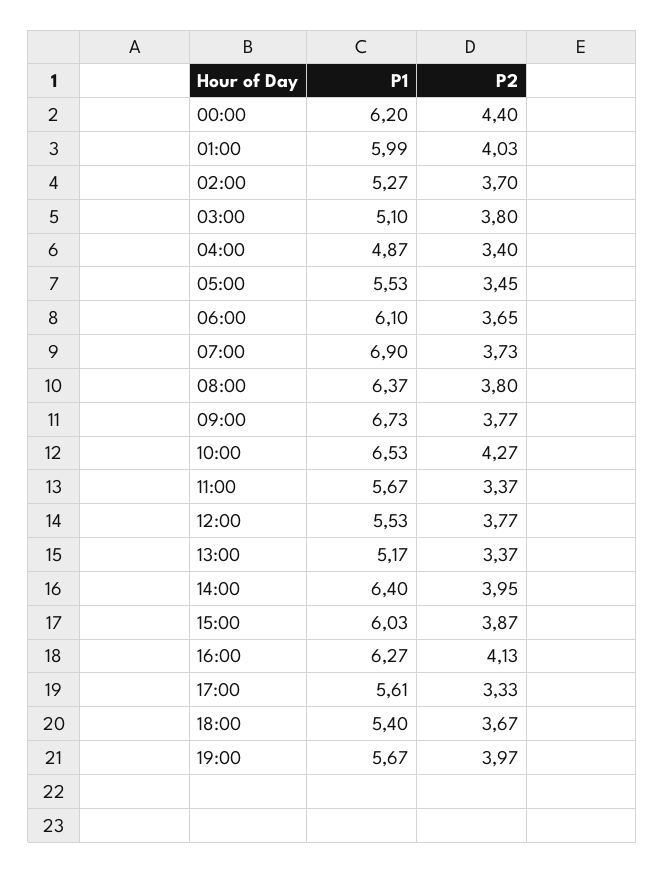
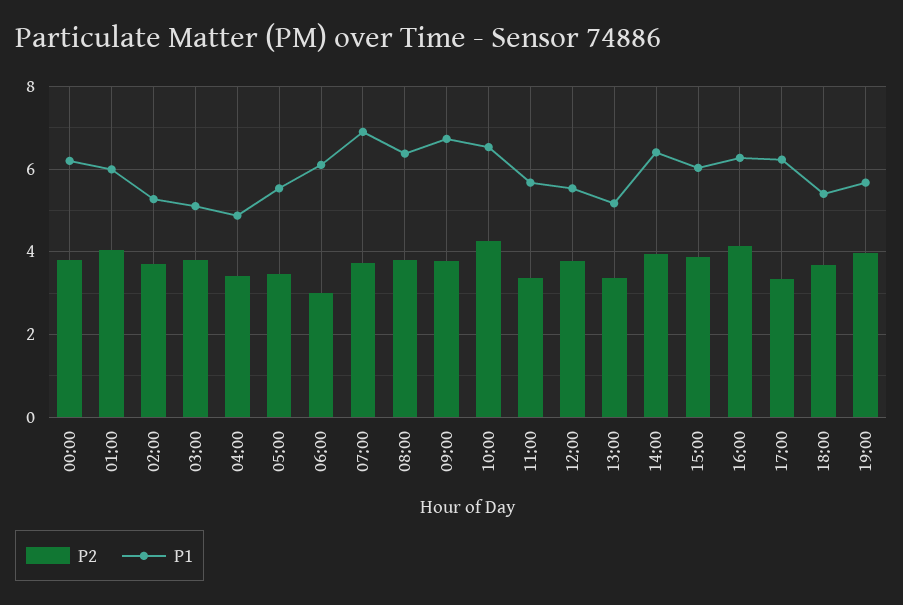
P2, 00:00: 4.4 -> 3.8
P2, 06:00: 3.65 -> 3
P1, 17:00: 5.61 -> 6.2

